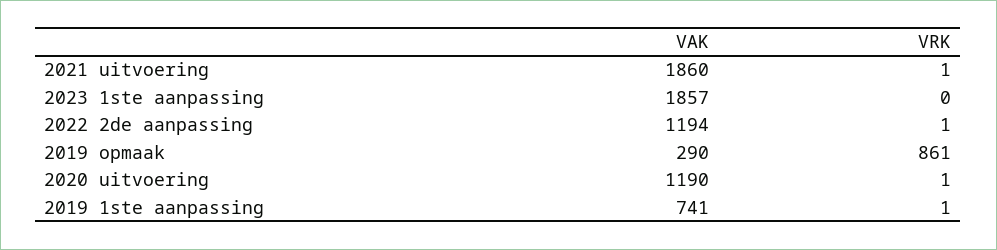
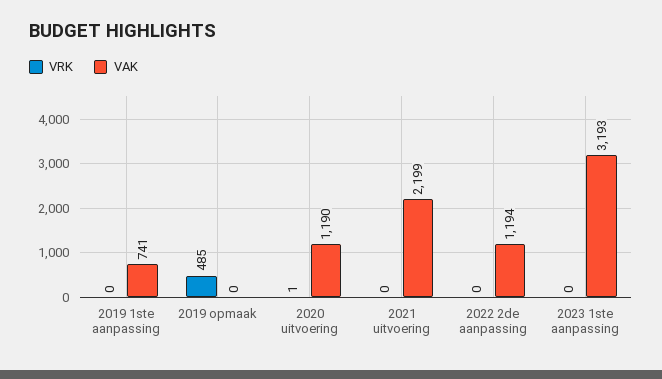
VAK, 2021 uitvoering: 1860 -> 2199
VRK, 2021 uitvoering: 1 -> 0
VAK, 2023 1ste aanpassing: 1857 -> 3193
VRK, 2022 2de aanpassing: 1 -> 0
VAK, 2019 opmaak: 290 -> 0
VRK, 2019 opmaak: 861 -> 485
VRK, 2019 1ste aanpassing: 1 -> 0

